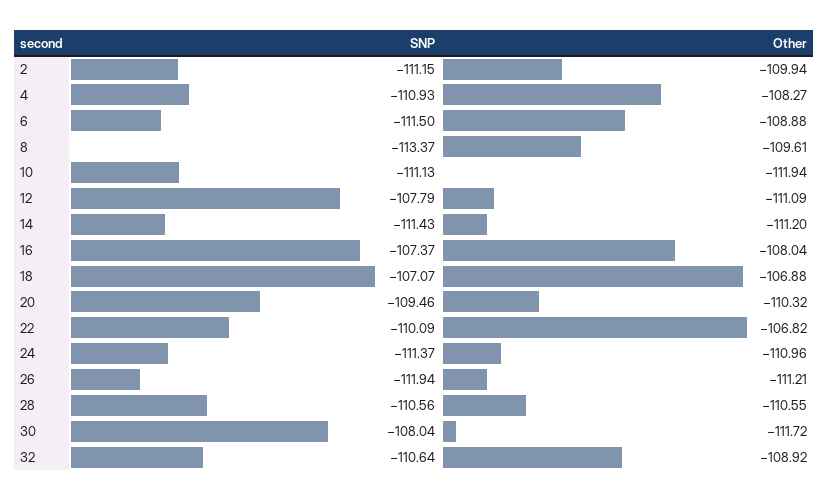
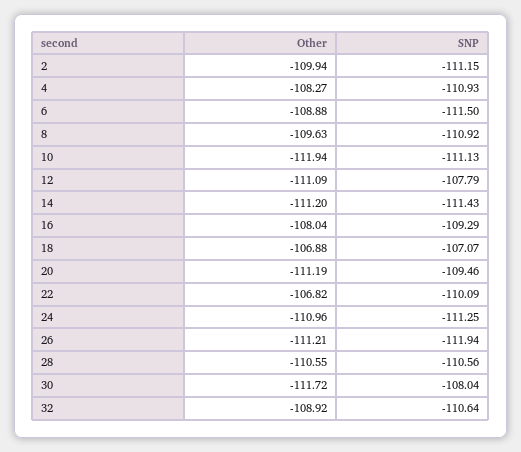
SNP, 8: -113.37 -> -110.92
Other, 8: -109.61 -> -109.63
SNP, 16: -107.37 -> -109.29
Other, 20: -110.32 -> -111.19
SNP, 24: -111.37 -> -111.25

